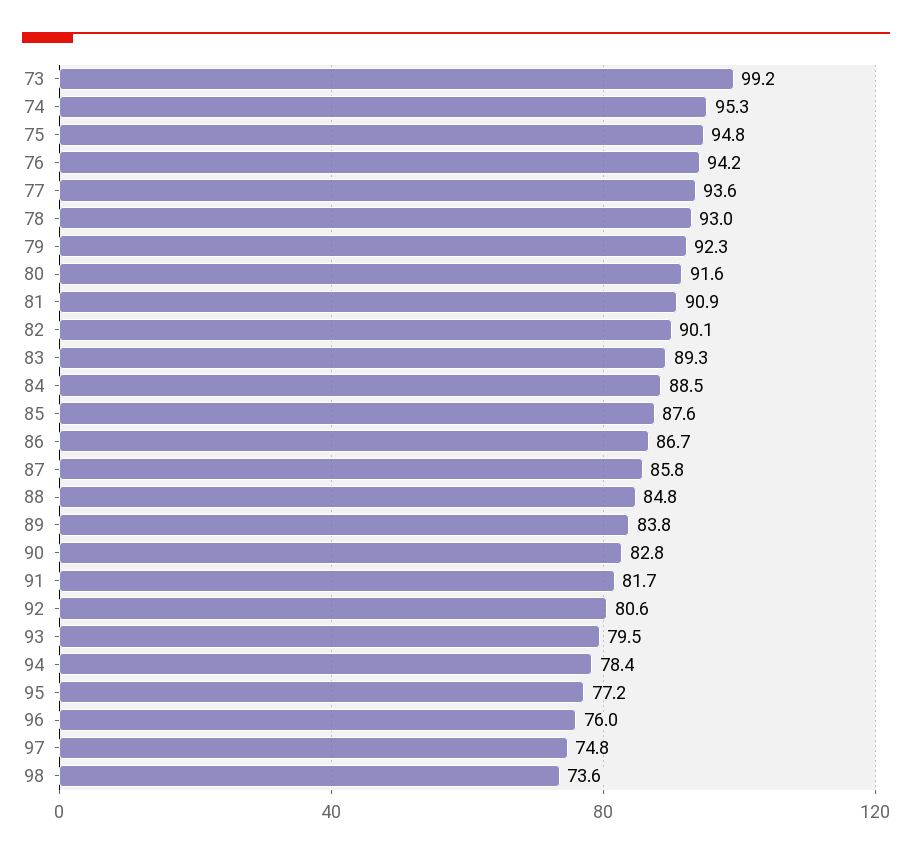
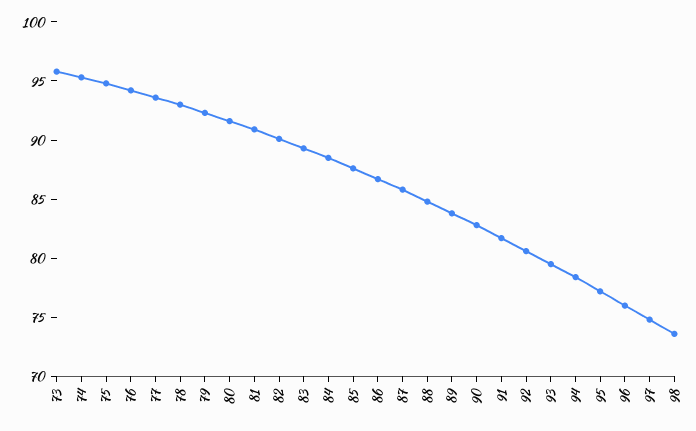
73: 99.2 -> 96

